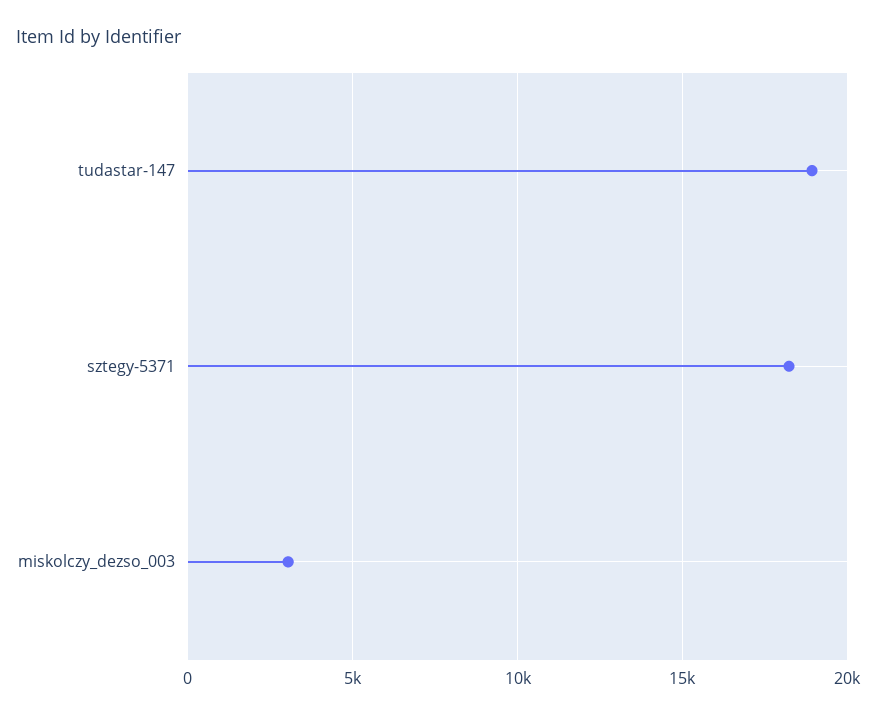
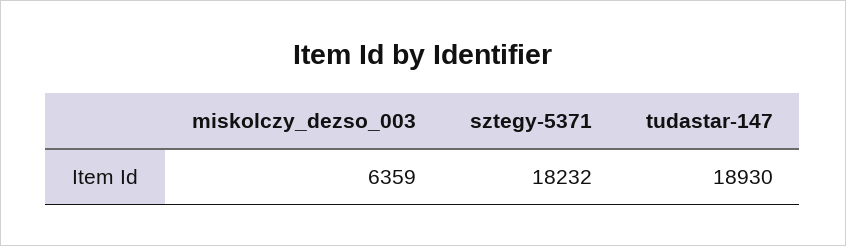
miskolczy_dezso_003: 3000 -> 6359

